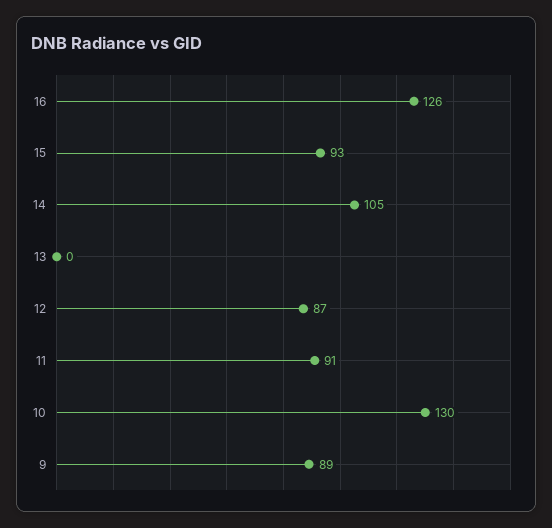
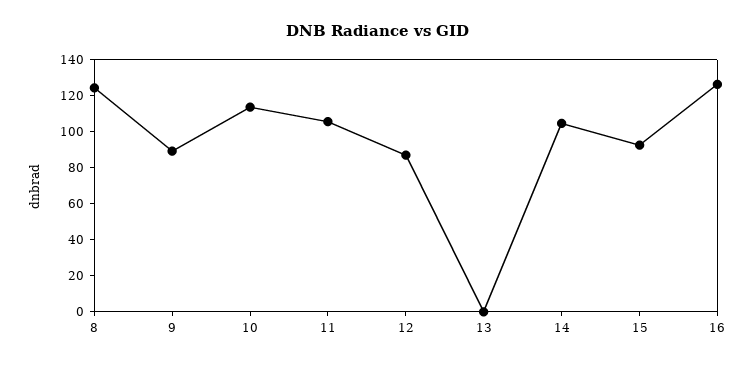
11: 91 -> 105
10: 130 -> 115
8: none -> 125

